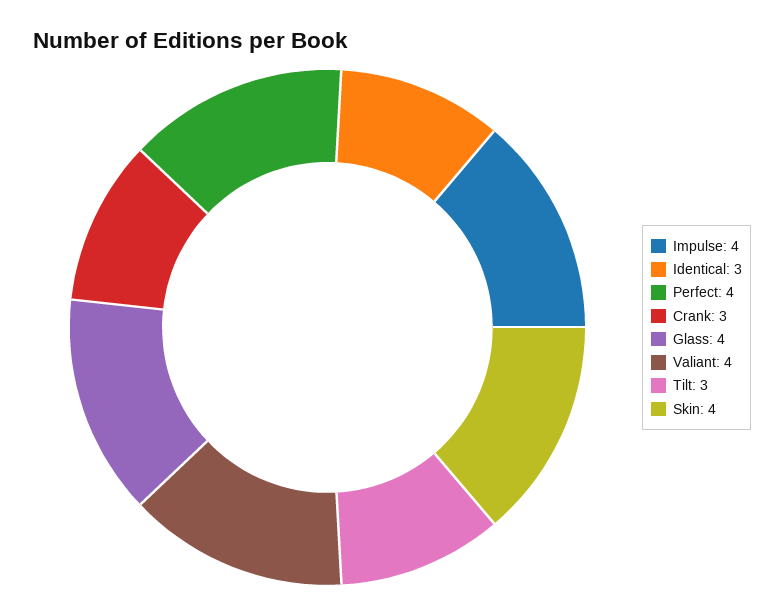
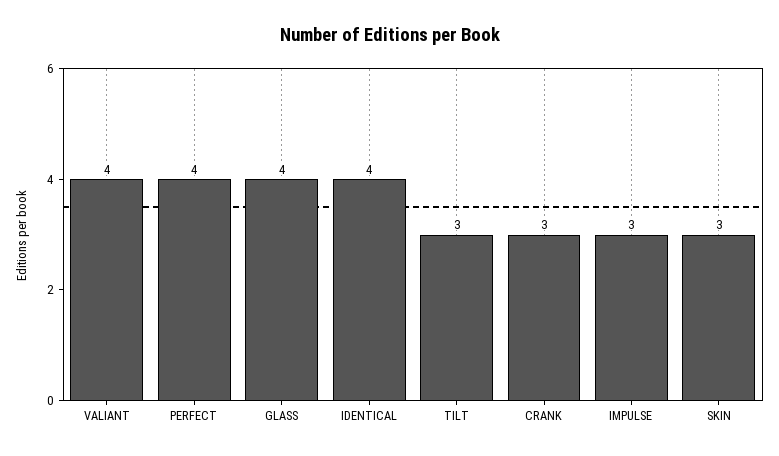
Impulse: 4 -> 3
Identical: 3 -> 4
Skin: 4 -> 3

